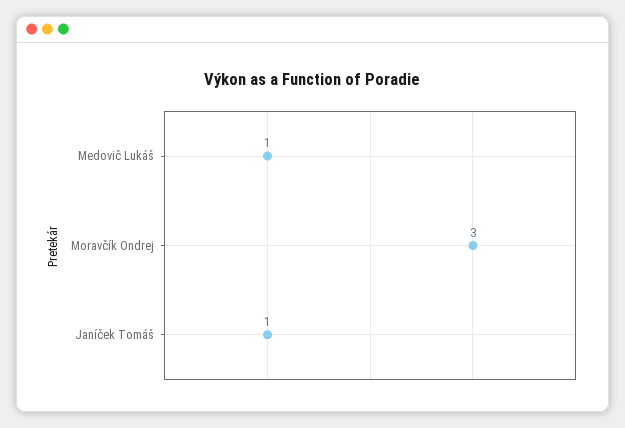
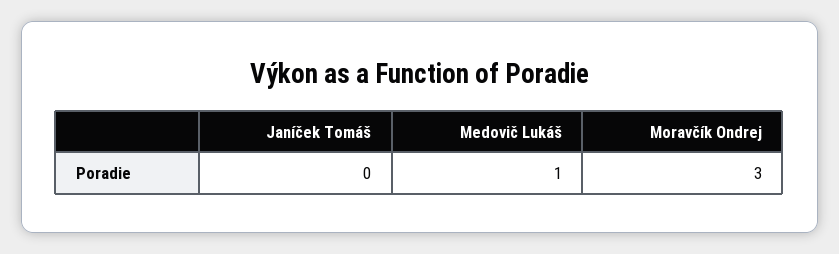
Janíček Tomáš: 1 -> 0

